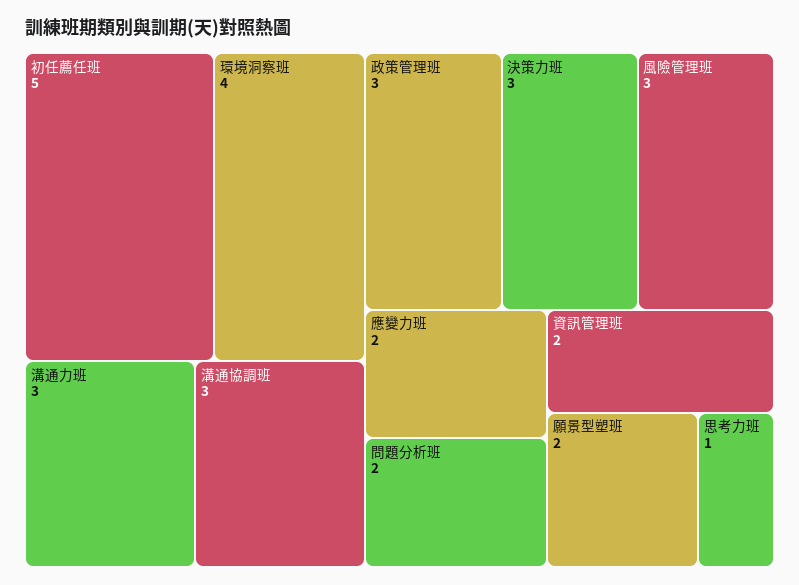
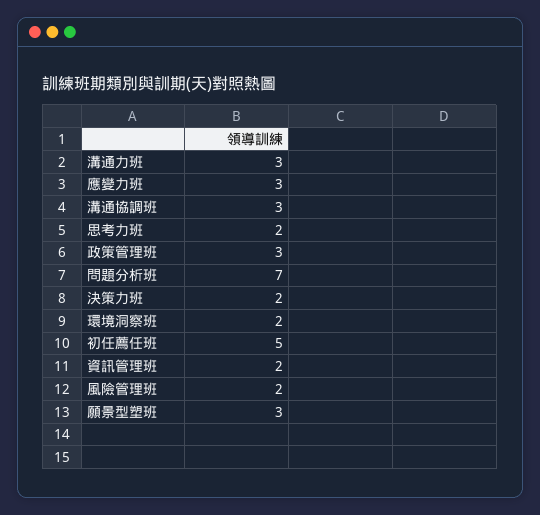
環境洞察班: 4 -> 2
決策力班: 3 -> 2
風險管理班: 3 -> 2
應變力班: 2 -> 3
問題分析班: 2 -> 7
願景型塑班: 2 -> 3
思考力班: 1 -> 2

